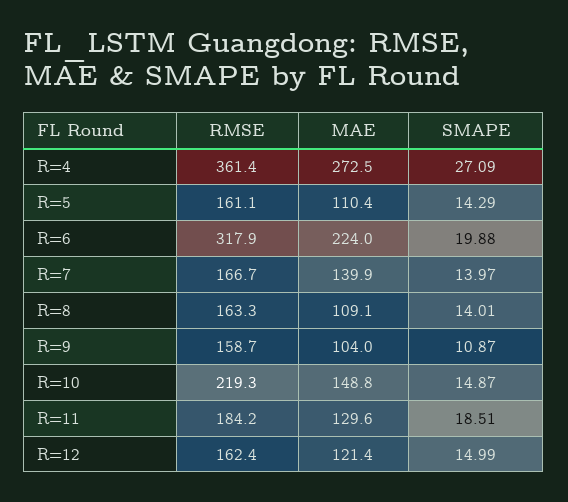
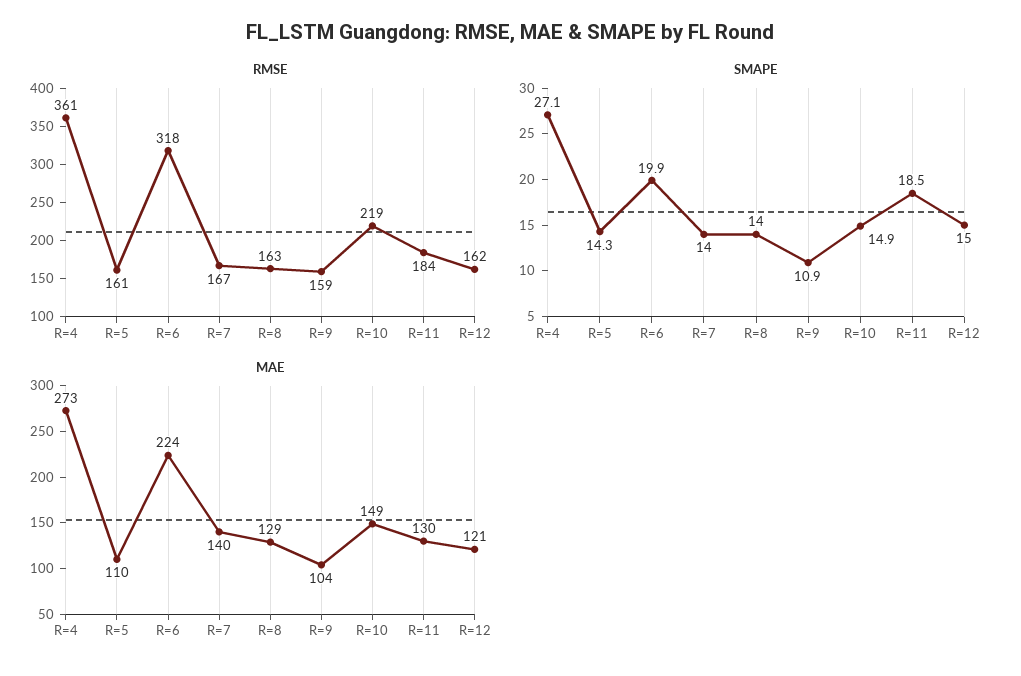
MAE, R=8: 109.1 -> 129

